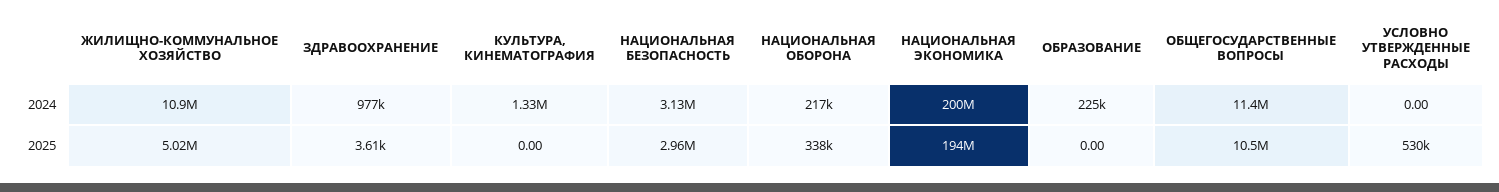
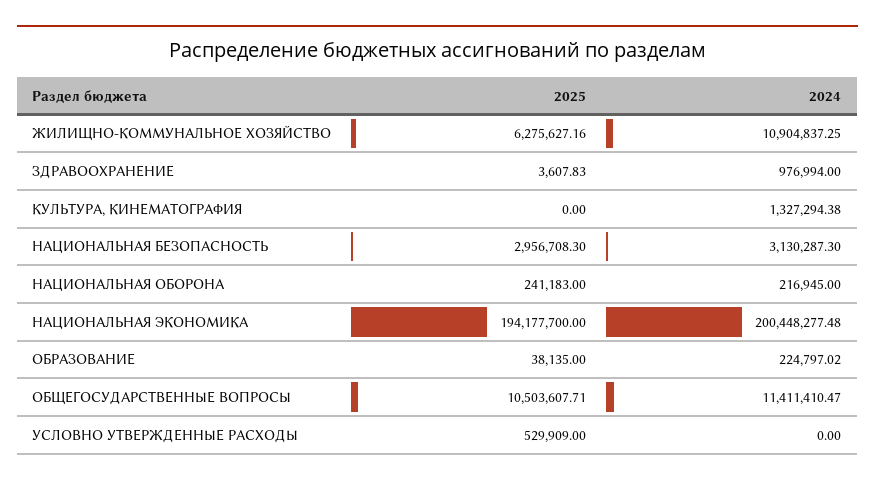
ЖИЛИЩНО-КОММУНАЛЬНОЕ ХОЗЯЙСТВО, 2025: 5020000 -> 6275627.16
НАЦИОНАЛЬНАЯ ОБОРОНА, 2025: 338000 -> 241183
ОБРАЗОВАНИЕ, 2025: 0 -> 38135

